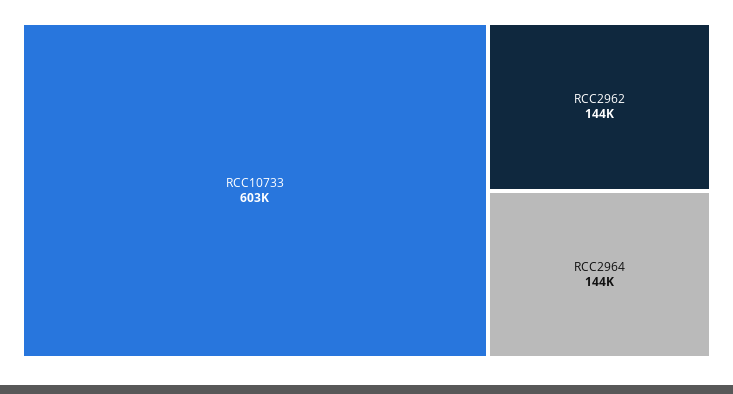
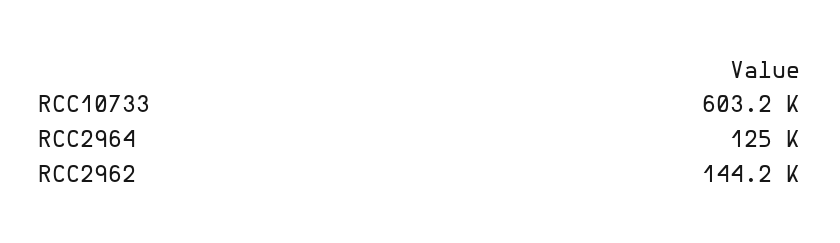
RCC2964: 144000 -> 125000

